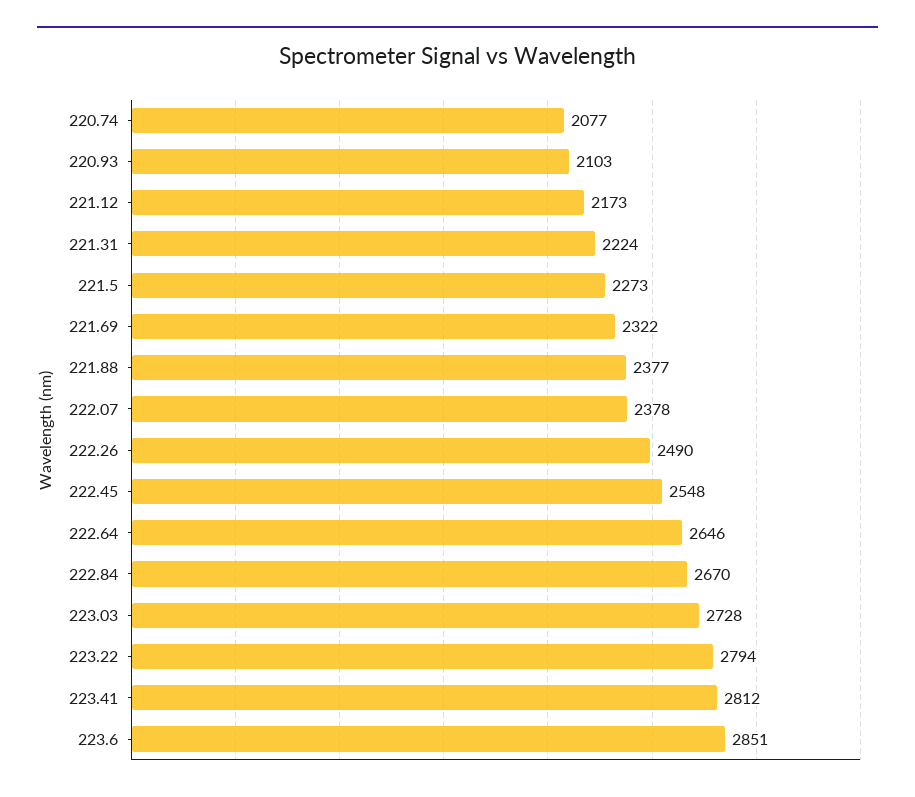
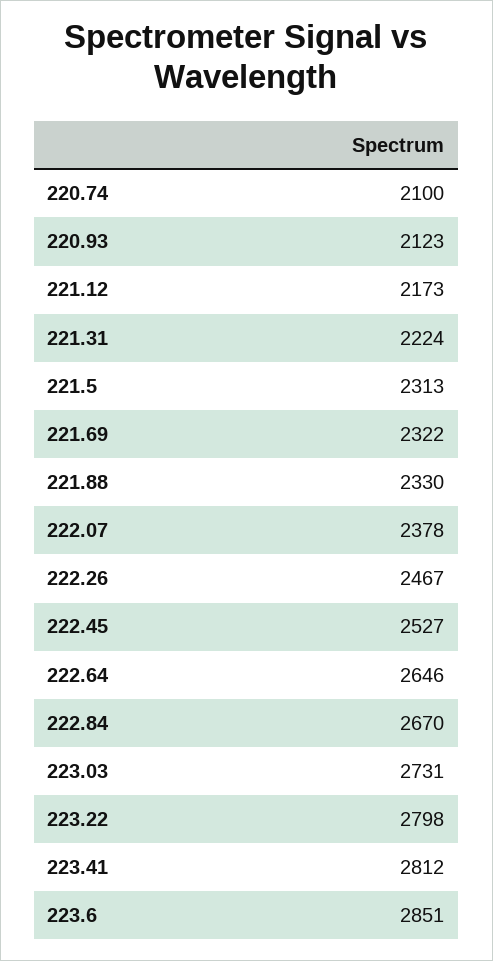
220.74: 2077 -> 2100
220.93: 2103 -> 2123
221.5: 2273 -> 2313
221.88: 2377 -> 2330
222.26: 2490 -> 2467
222.45: 2548 -> 2527
223.03: 2728 -> 2731
223.22: 2794 -> 2798

